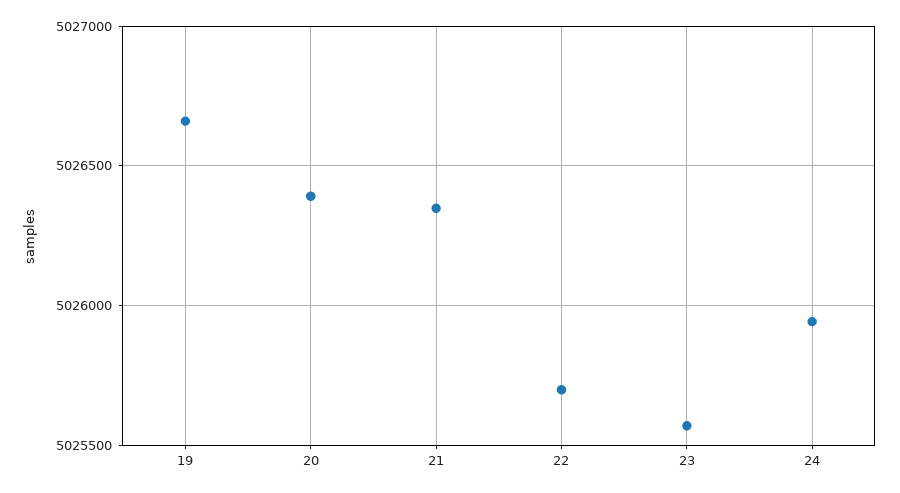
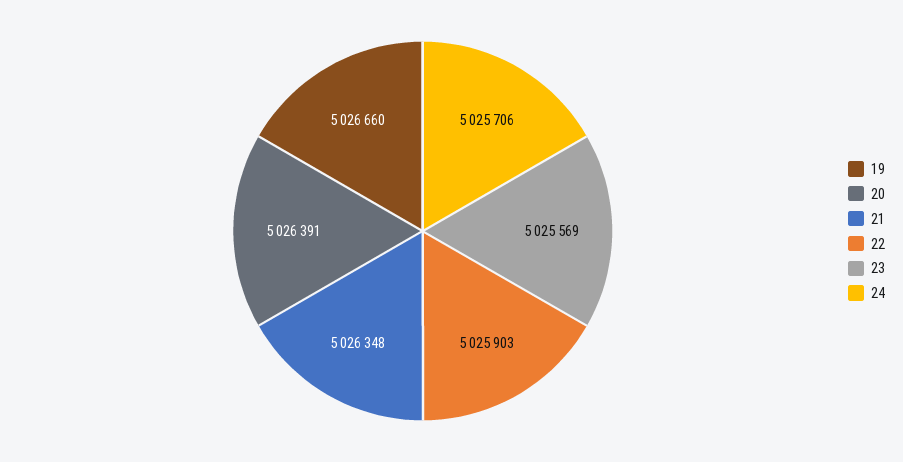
22: 5025700 -> 5025903
24: 5025950 -> 5025706

